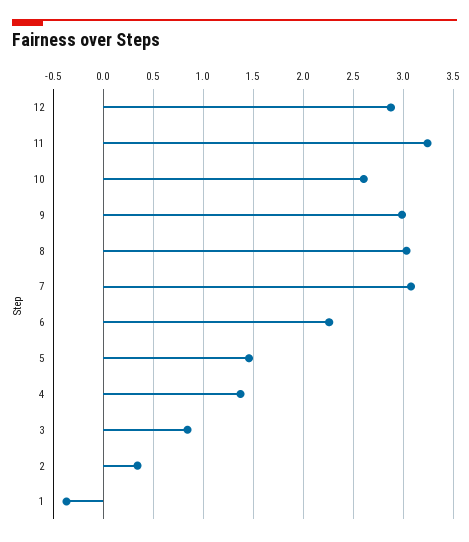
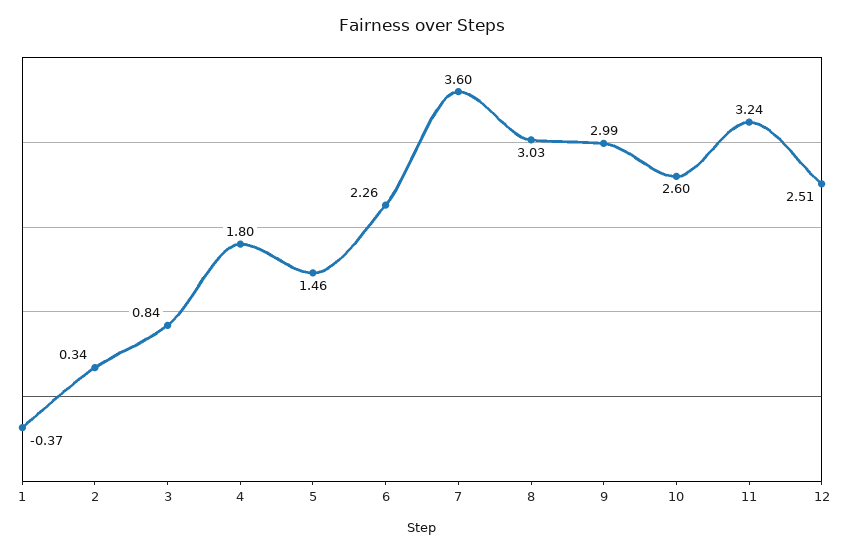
12: 2.9 -> 2.51
7: 3.1 -> 3.6
4: 1.4 -> 1.8

